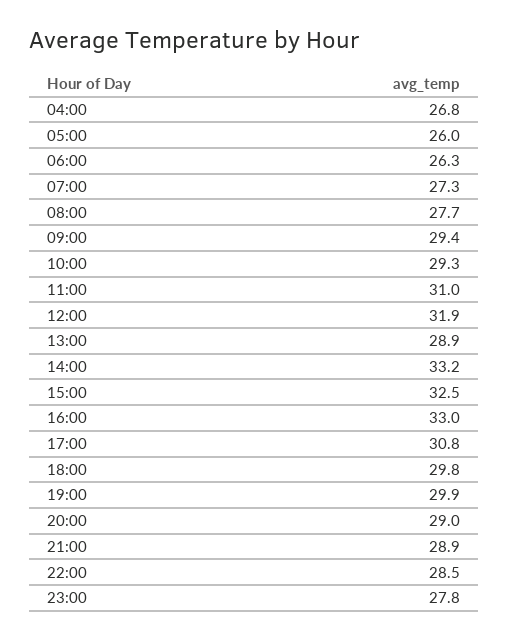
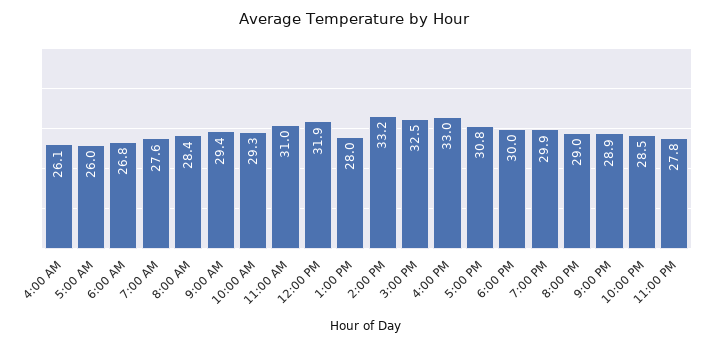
04:00: 26.8 -> 26.1
06:00: 26.3 -> 26.8
07:00: 27.3 -> 27.6
08:00: 27.7 -> 28.4
13:00: 28.9 -> 28
18:00: 29.8 -> 30

